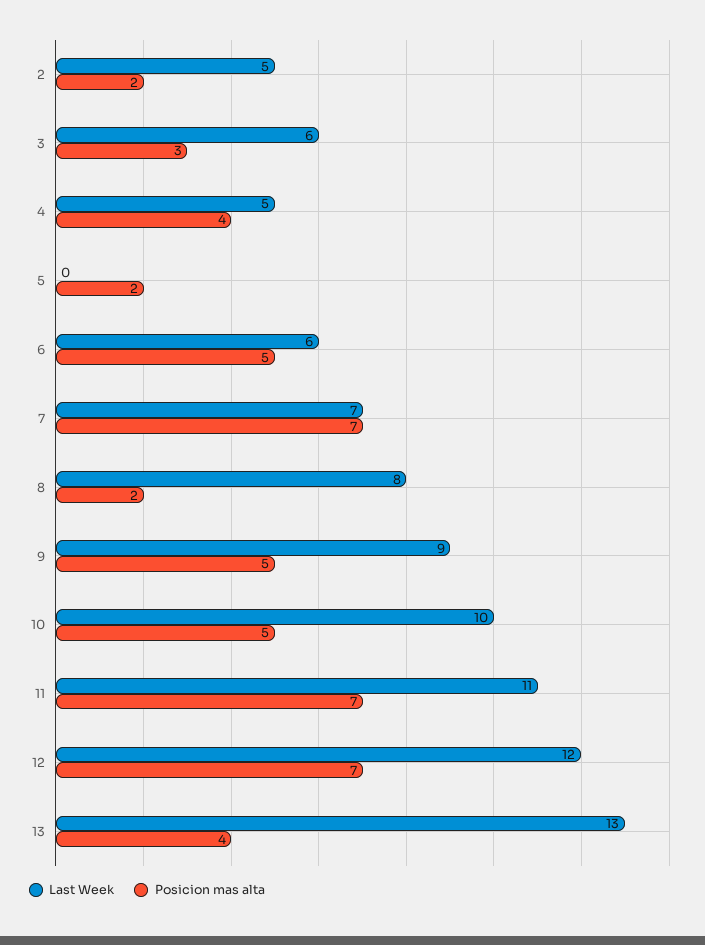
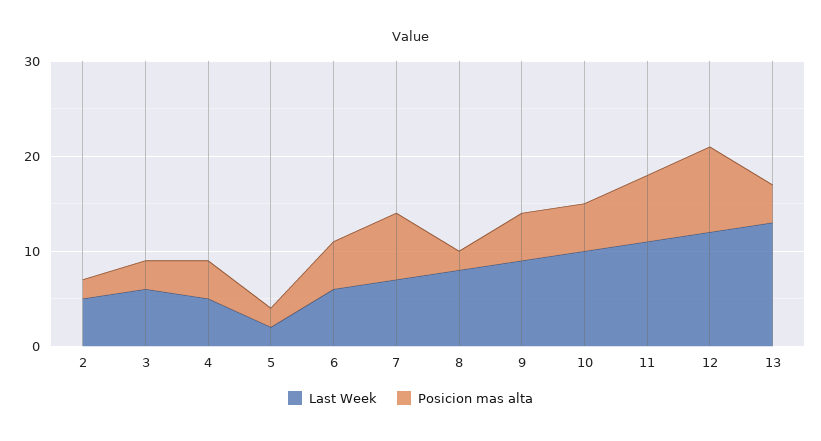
Last Week, 5: 0 -> 2
Posicion mas alta, 12: 7 -> 9

